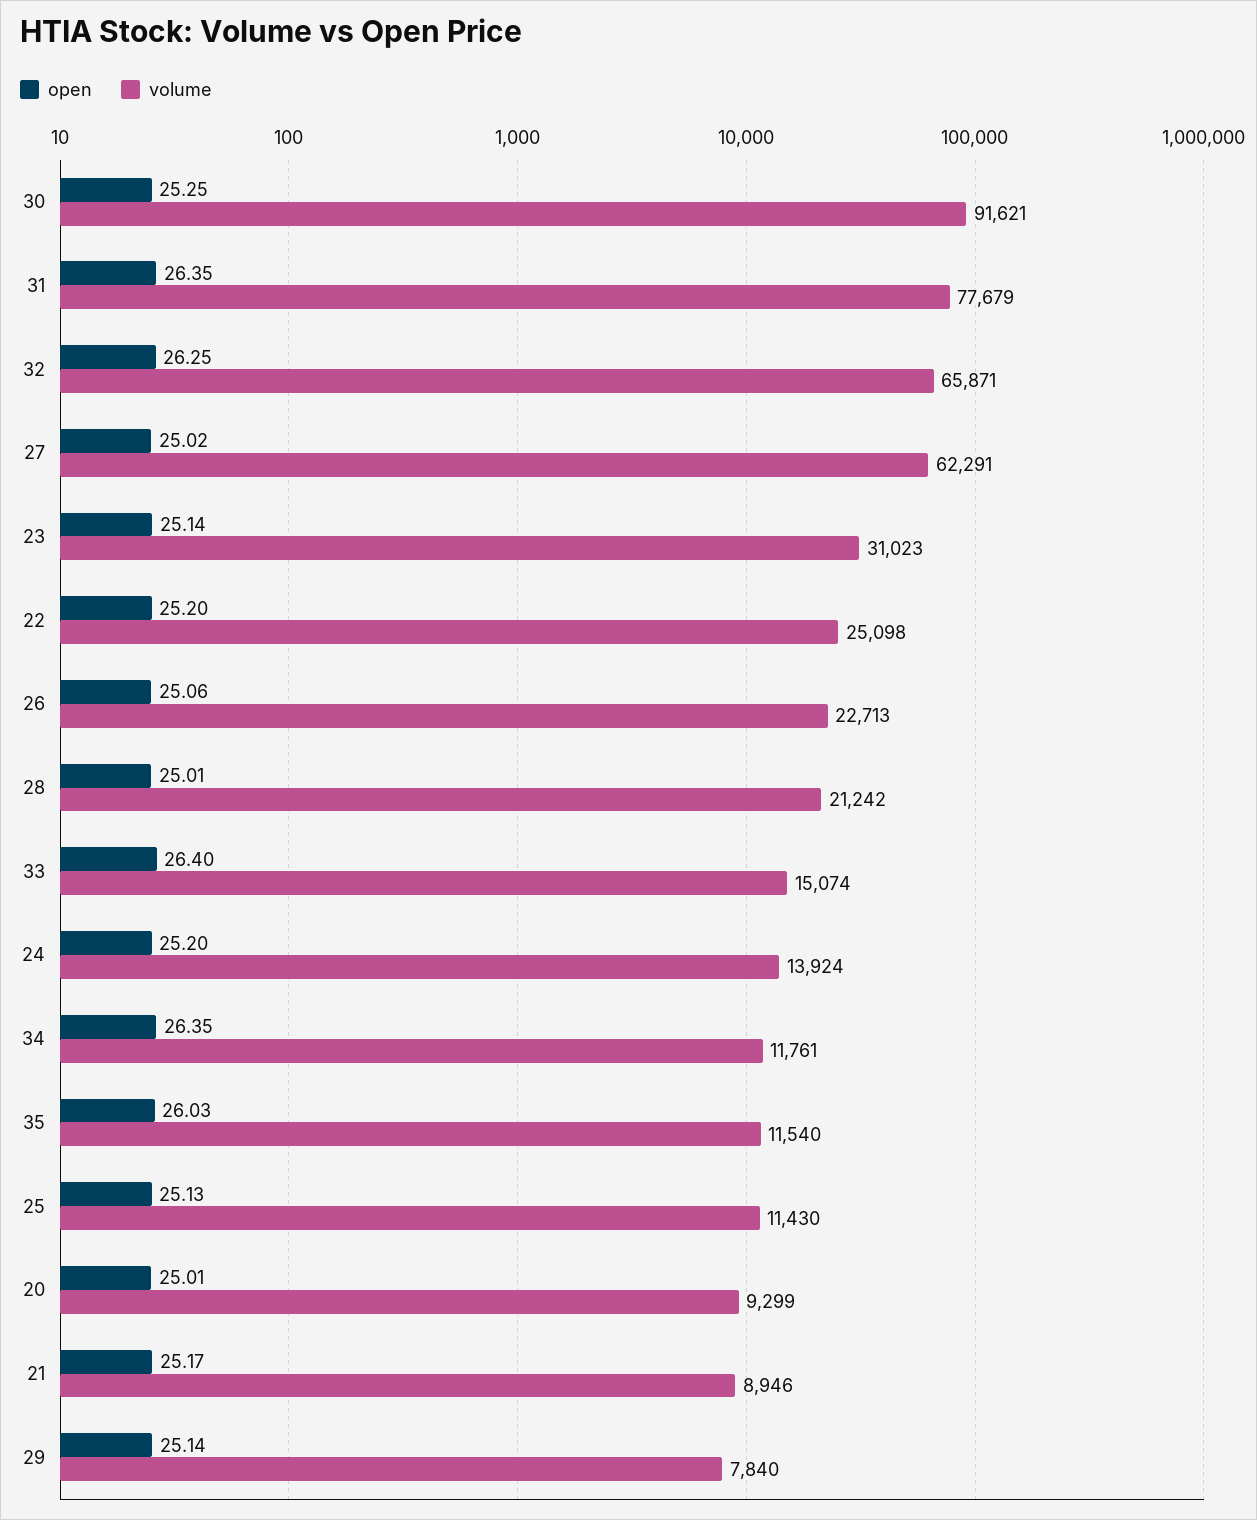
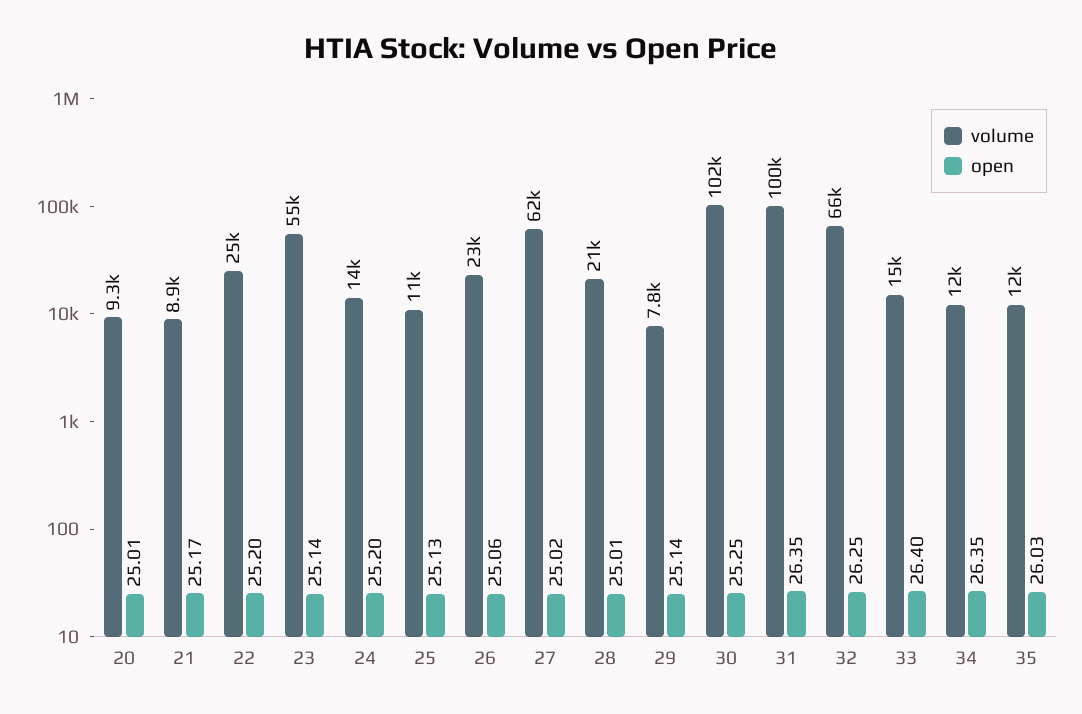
volume, 30: 91621 -> 102000
volume, 31: 77679 -> 100000
volume, 23: 31023 -> 55000

